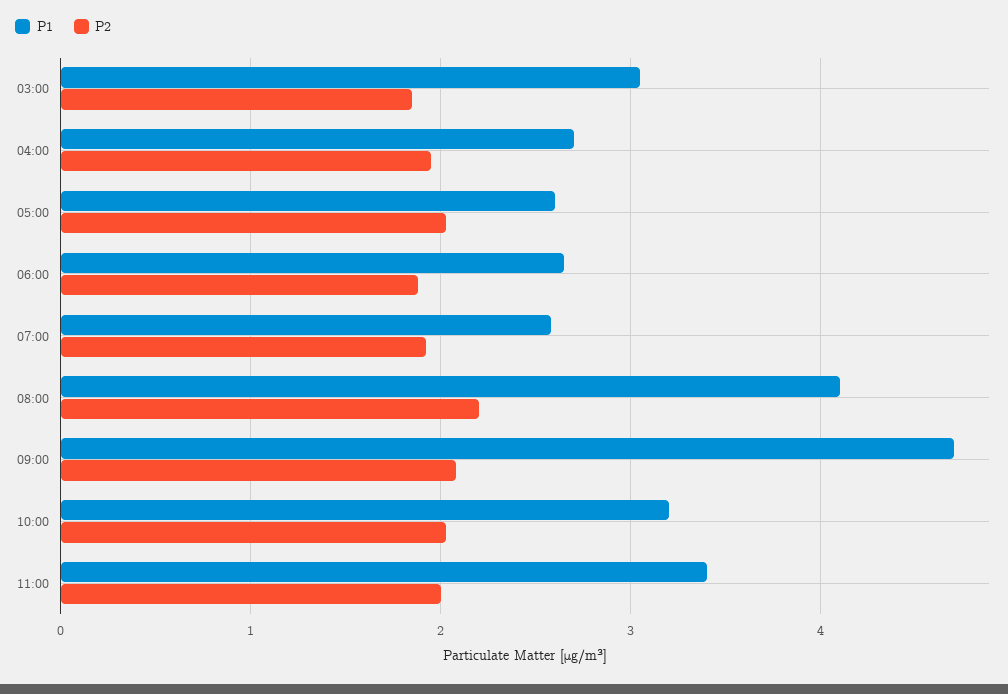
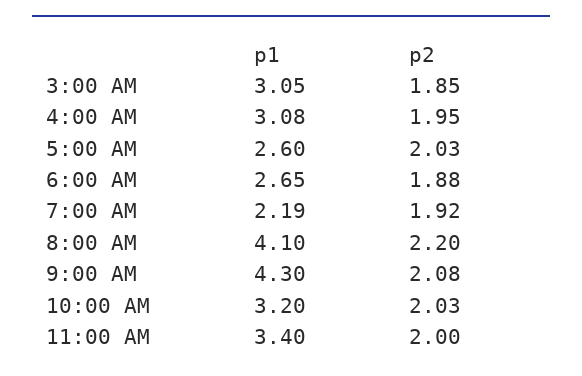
P1, 04:00: 2.7 -> 3.08
P1, 07:00: 2.6 -> 2.19
P1, 09:00: 4.7 -> 4.3

